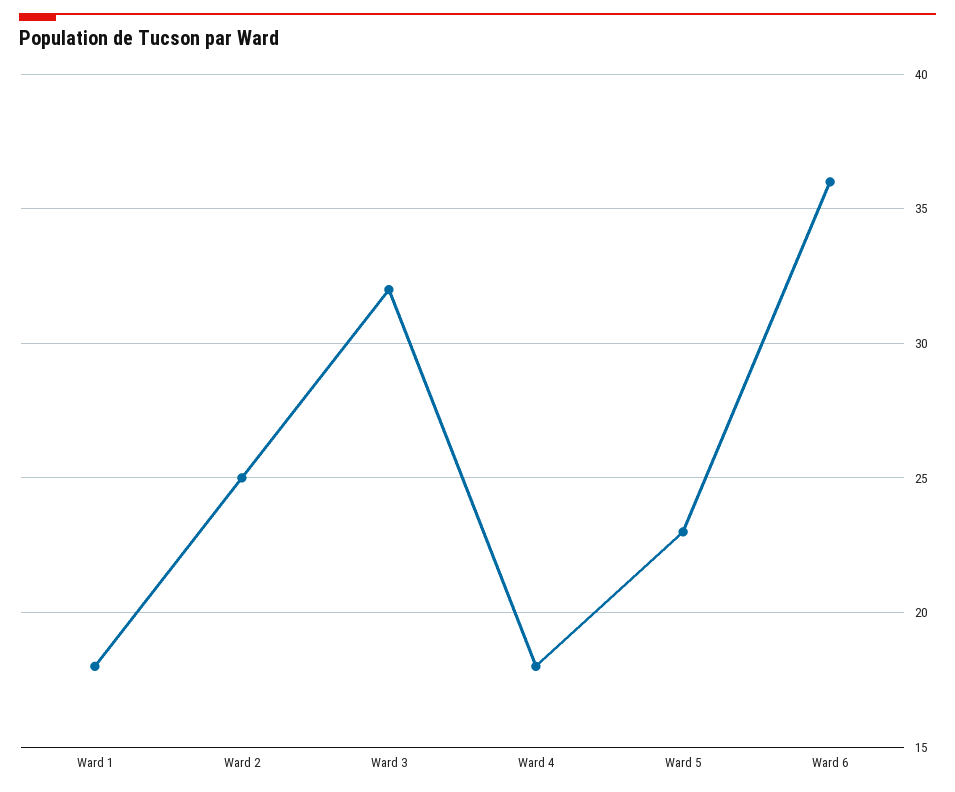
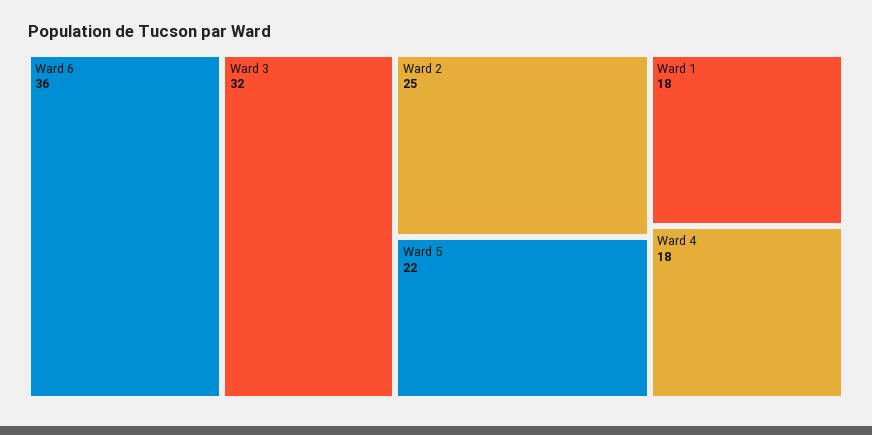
Ward 5: 23 -> 22

